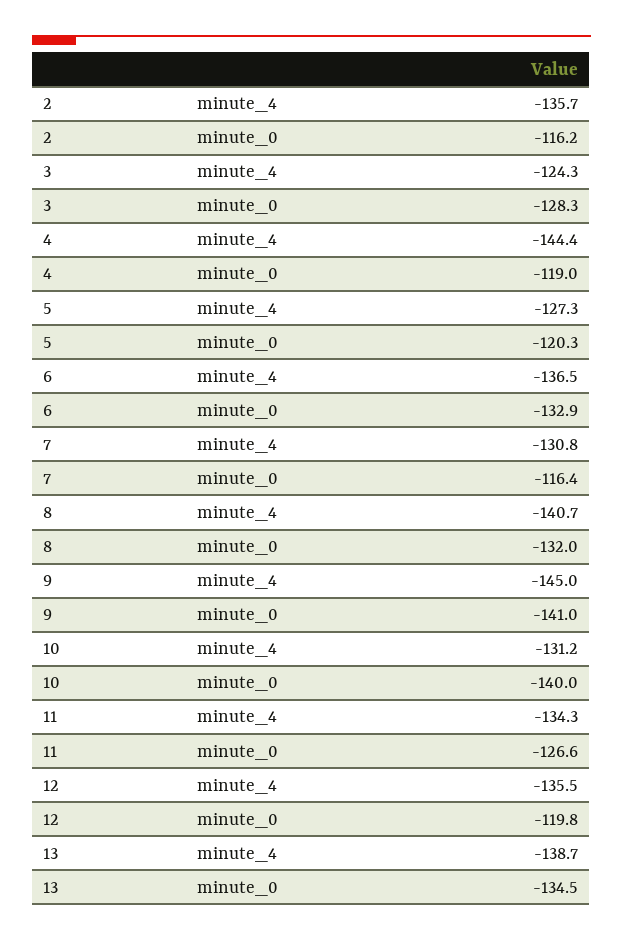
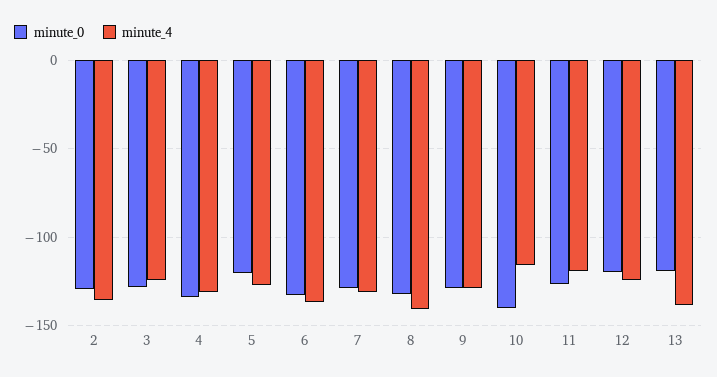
minute_0, 2: -116.2 -> -130
minute_4, 4: -144.4 -> -130
minute_0, 4: -119 -> -135
minute_0, 7: -116.4 -> -130
minute_4, 9: -145 -> -130
minute_0, 9: -141 -> -130
minute_4, 10: -131.2 -> -115
minute_4, 11: -134.3 -> -120
minute_4, 12: -135.5 -> -125
minute_0, 13: -134.5 -> -120

